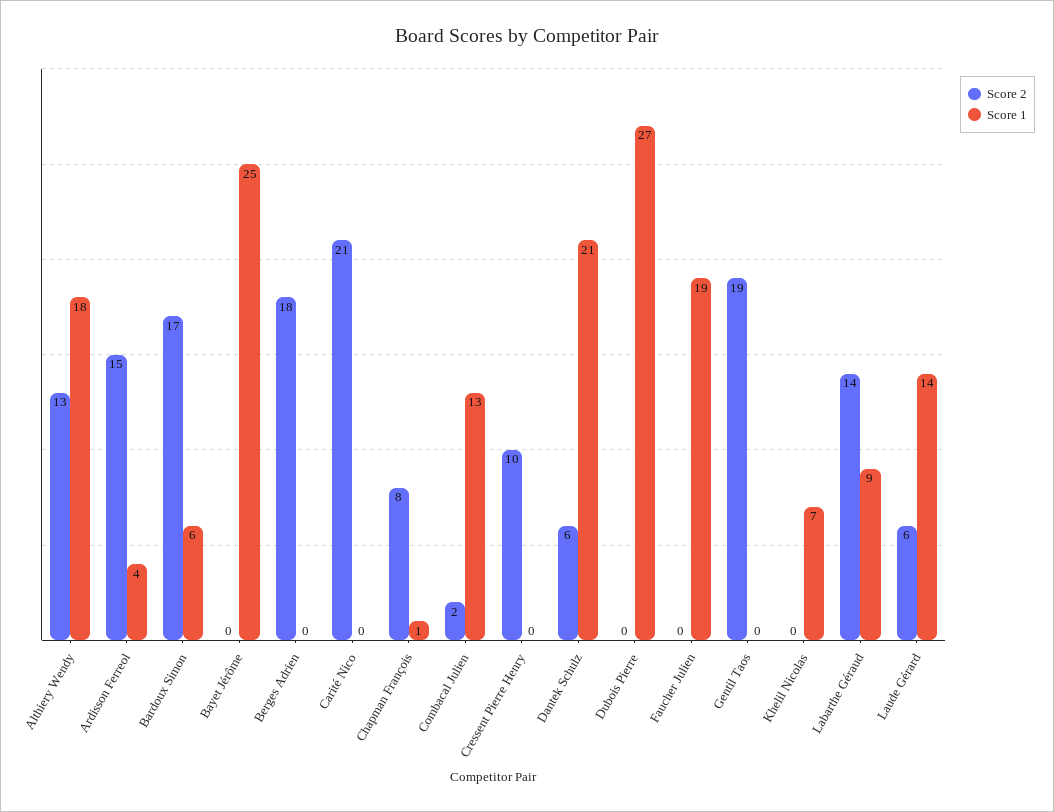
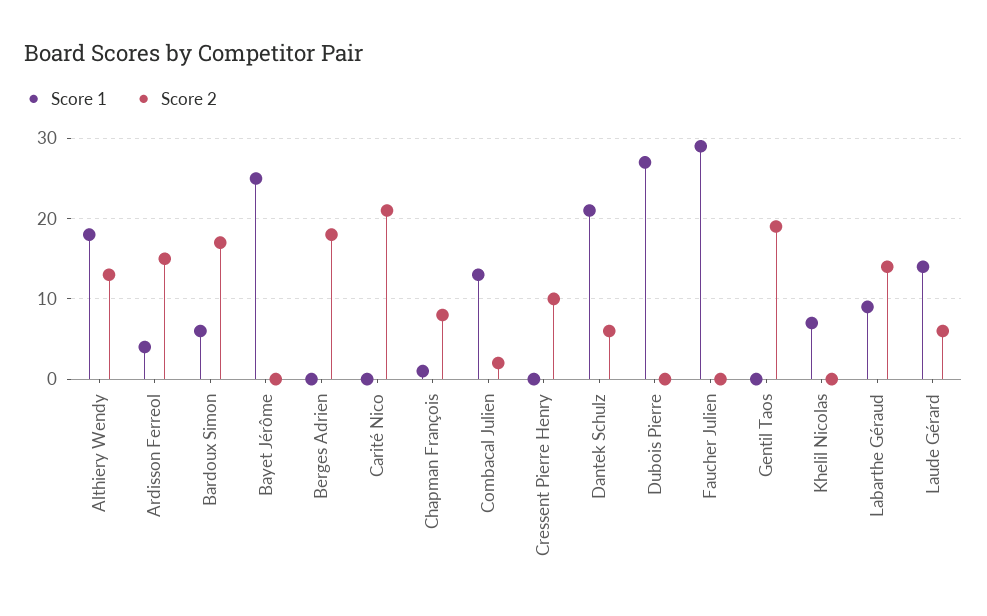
Score 1, Faucher Julien: 19 -> 29

